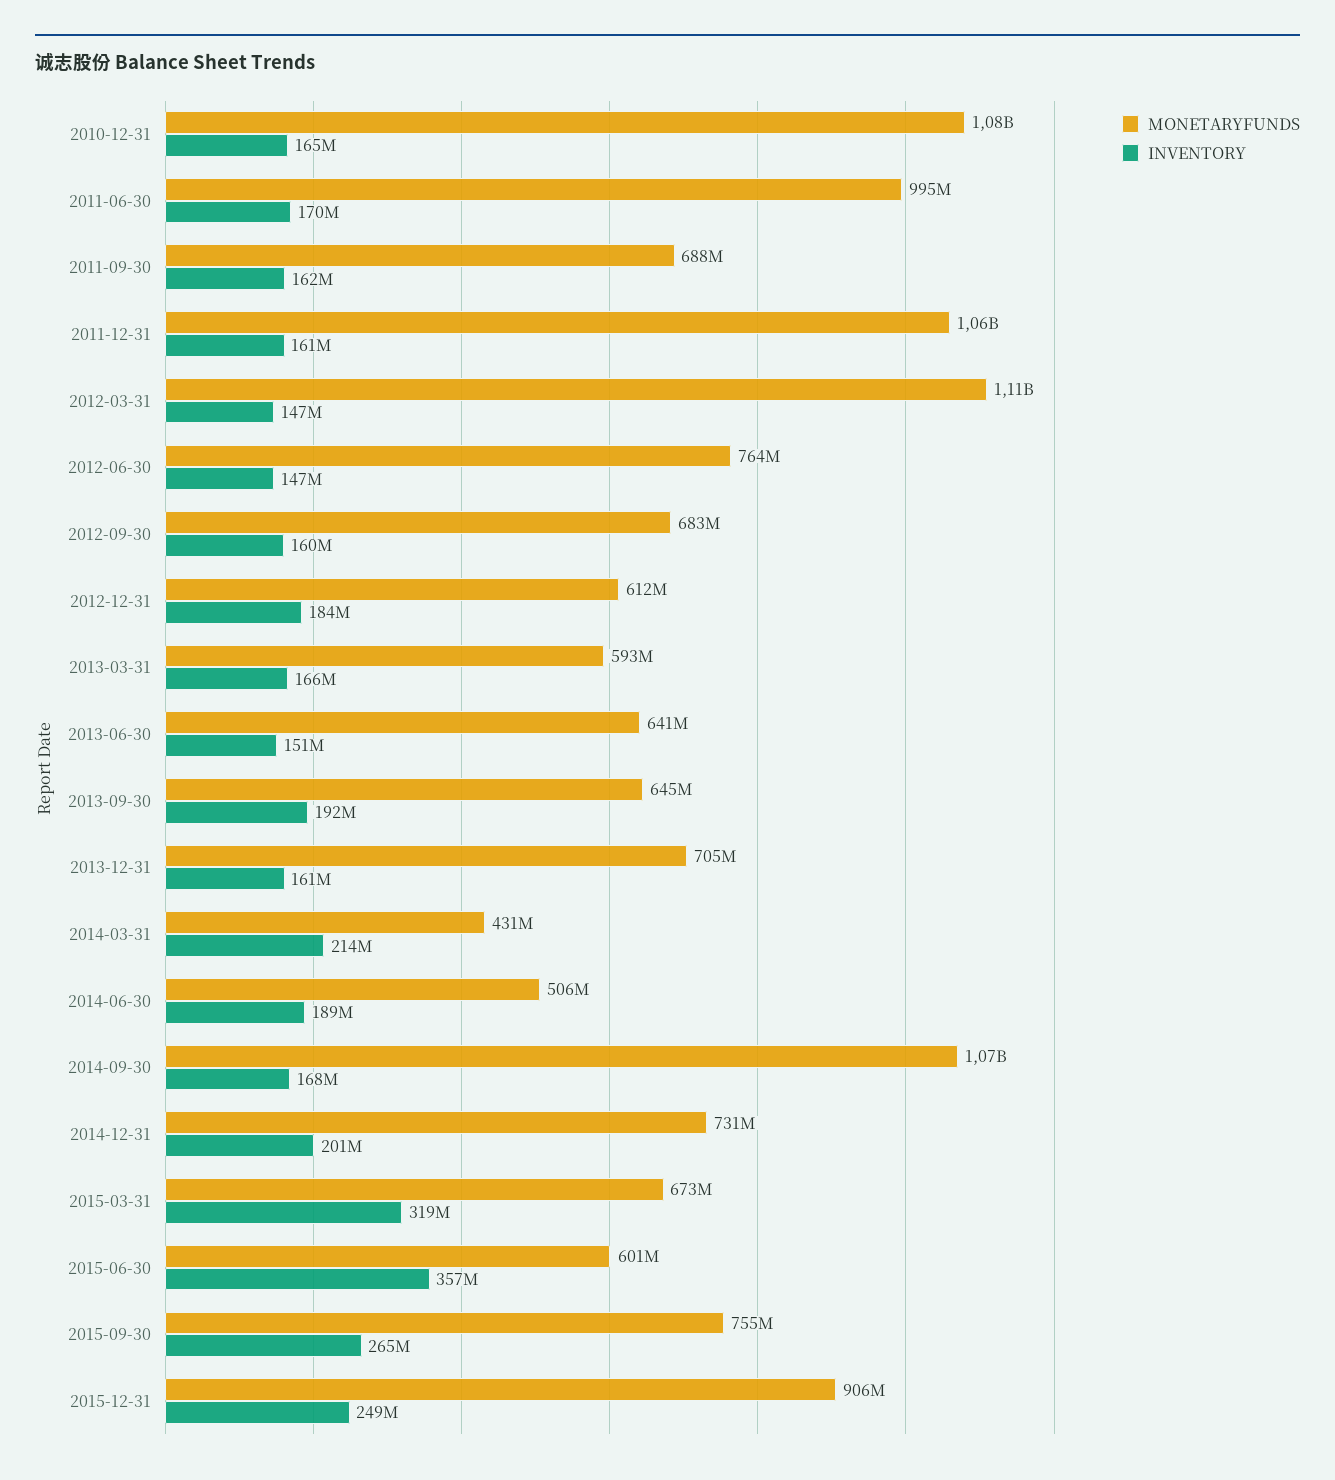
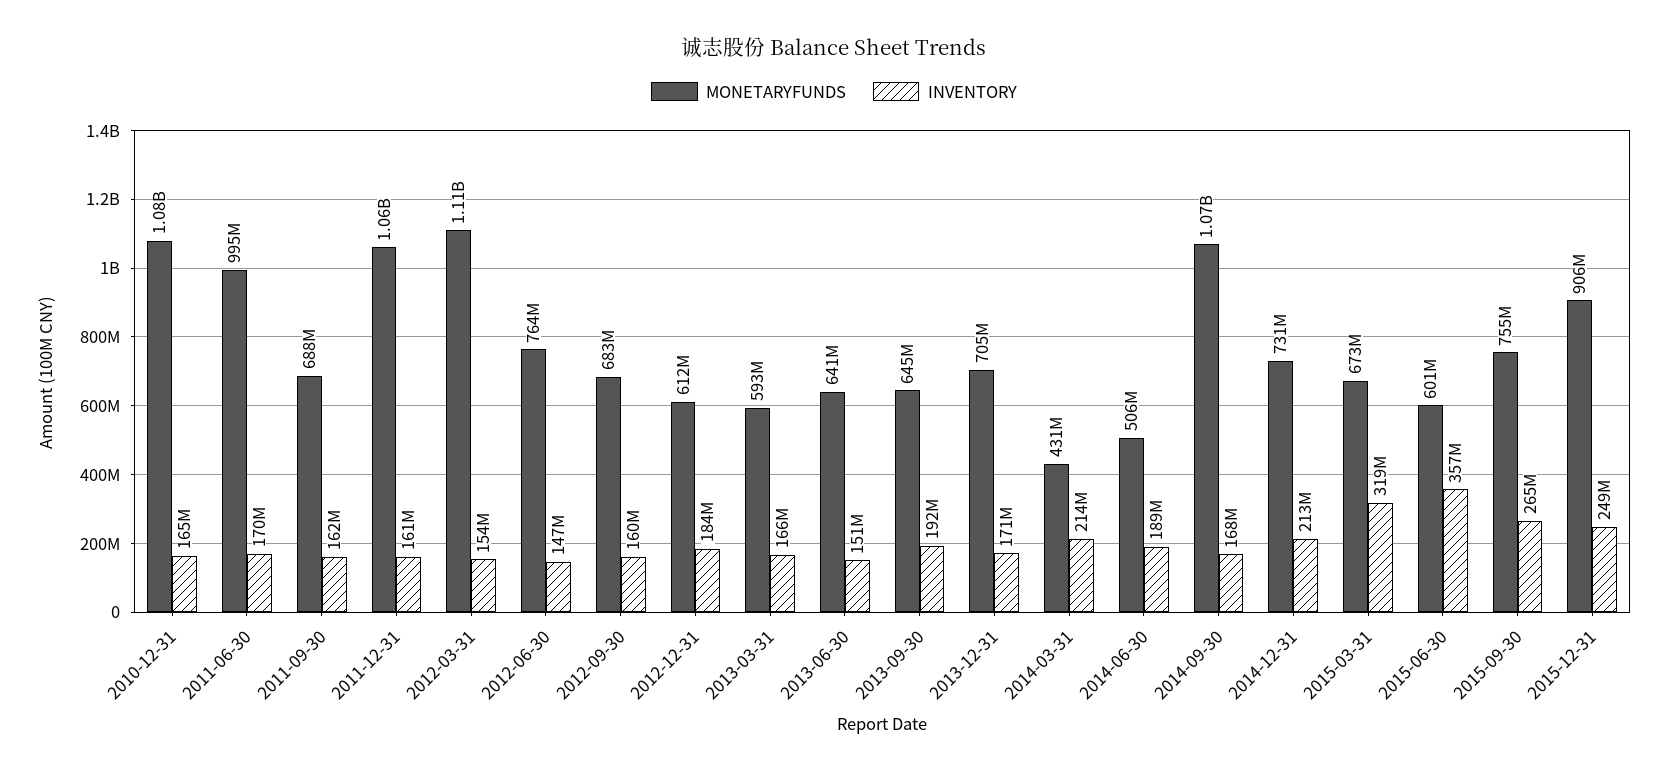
INVENTORY, 2012-03-31: 147000000 -> 154000000
INVENTORY, 2013-12-31: 161000000 -> 171000000
INVENTORY, 2014-12-31: 201000000 -> 213000000

